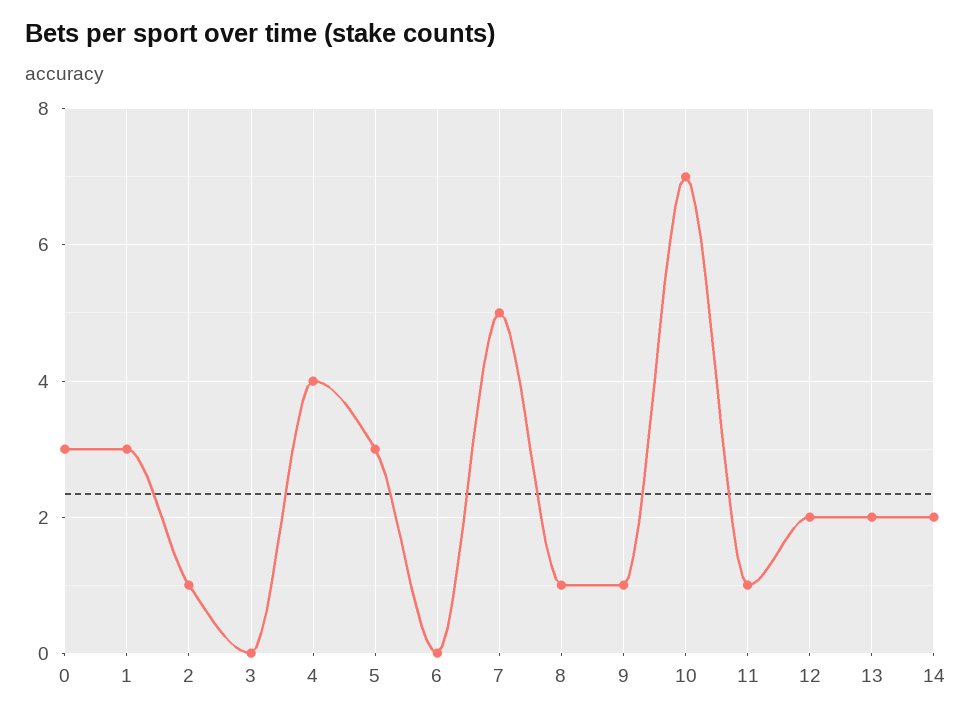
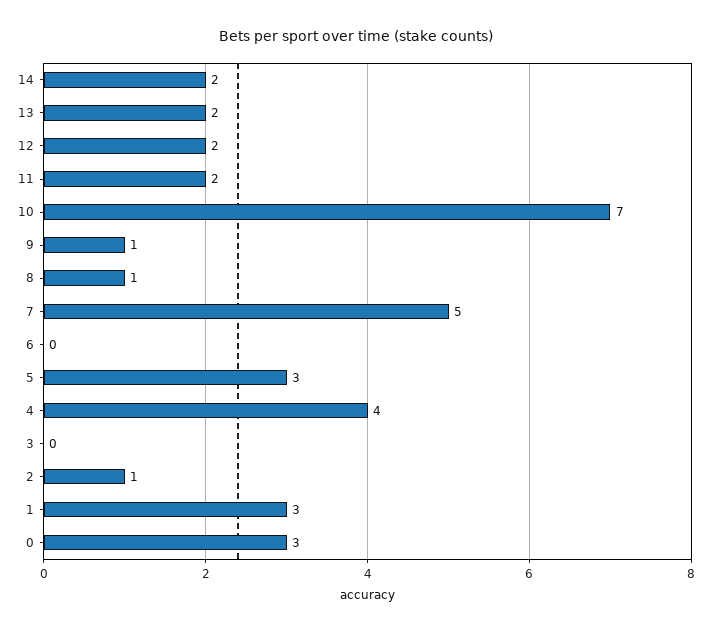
11: 1 -> 2

